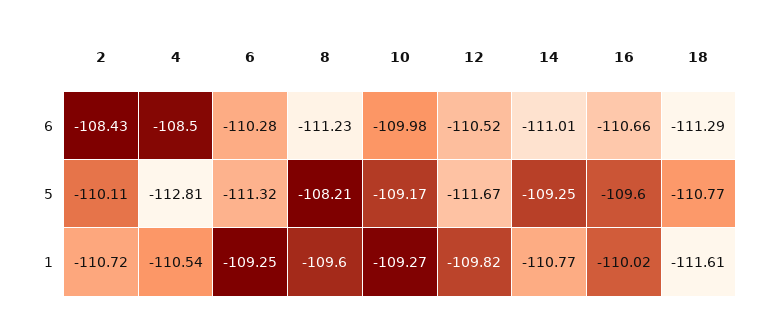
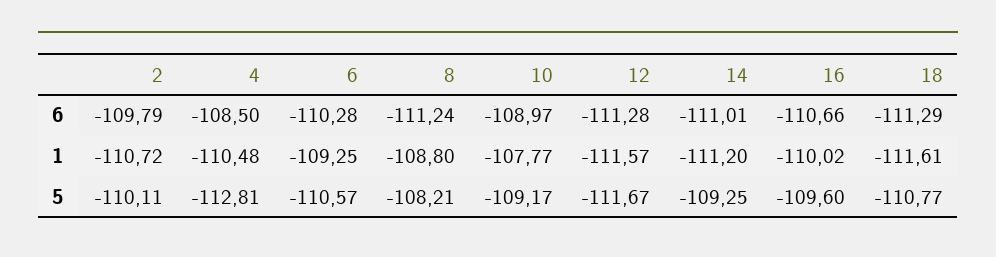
2, 6: -108.43 -> -109.79
8, 6: -111.23 -> -111.24
10, 6: -109.98 -> -108.97
12, 6: -110.52 -> -111.28
6, 5: -111.32 -> -110.57
4, 1: -110.54 -> -110.48
8, 1: -109.6 -> -108.8
10, 1: -109.27 -> -107.77
12, 1: -109.82 -> -111.57
14, 1: -110.77 -> -111.2

